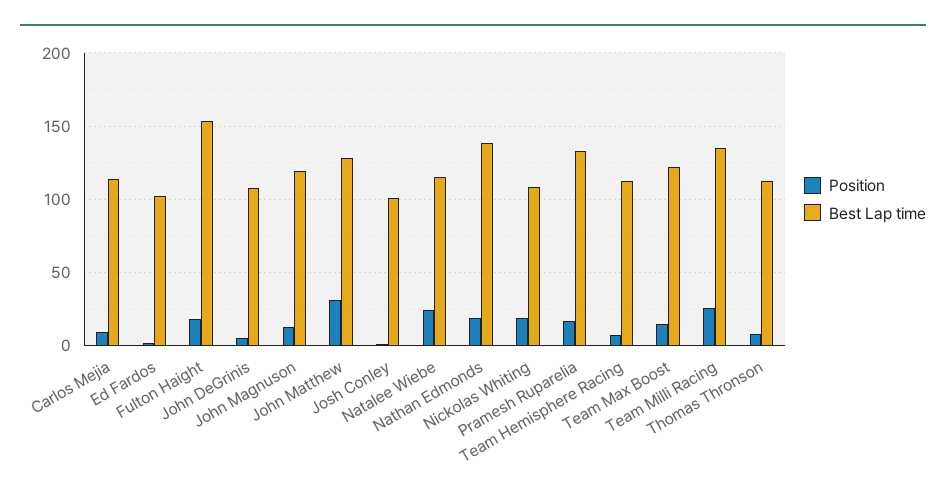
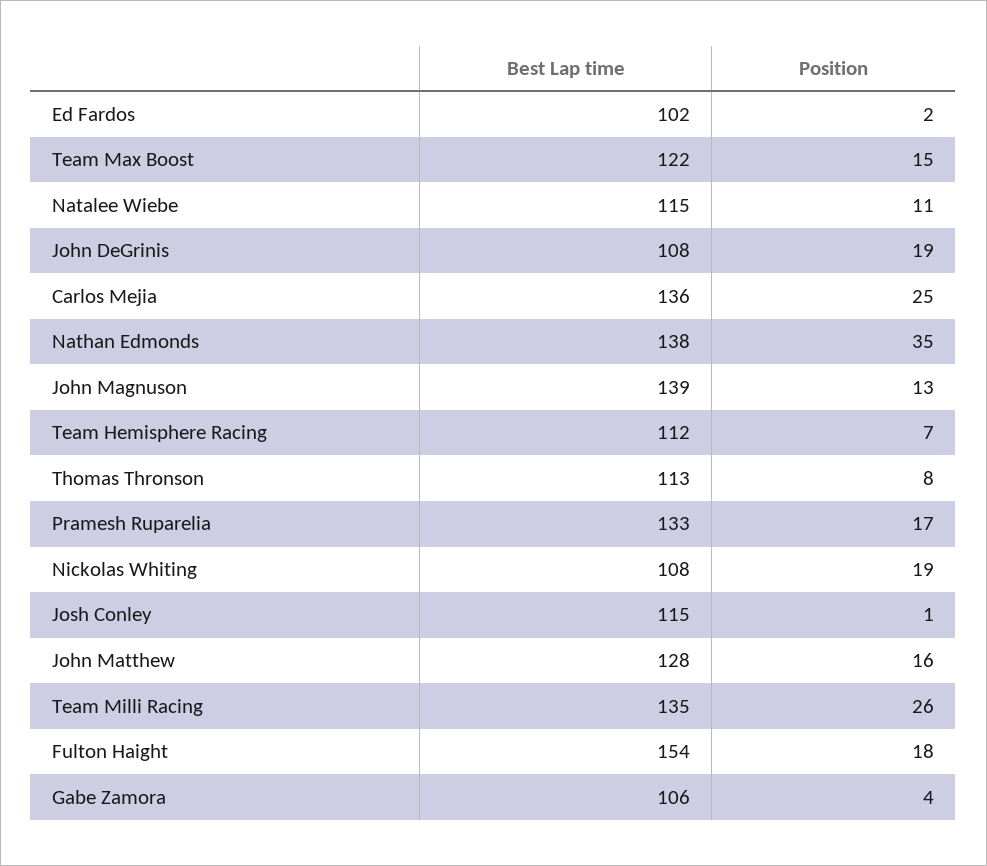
Position, Carlos Mejia: 10 -> 25
Best Lap time, Carlos Mejia: 115 -> 136
Position, John DeGrinis: 5 -> 19
Best Lap time, John Magnuson: 120 -> 139
Position, John Matthew: 30 -> 16
Best Lap time, Josh Conley: 100 -> 115
Position, Natalee Wiebe: 25 -> 11
Position, Nathan Edmonds: 20 -> 35
Best Lap time, Gabe Zamora: none -> 106
Position, Gabe Zamora: none -> 4

